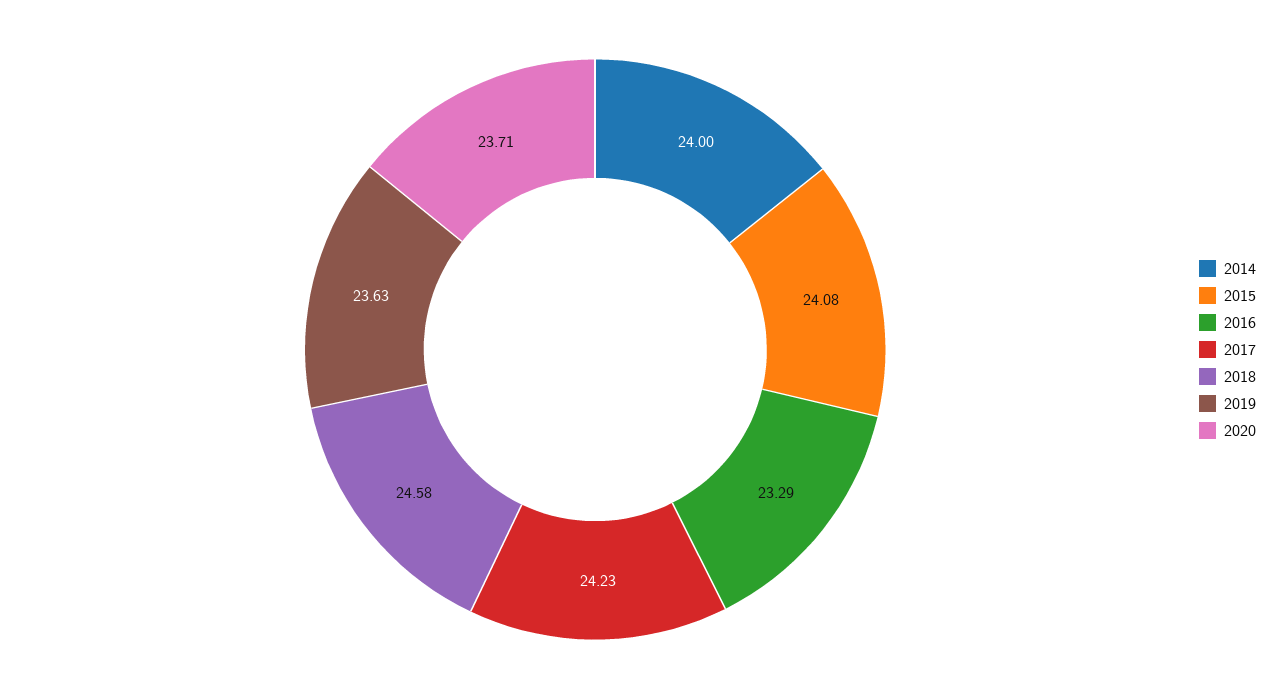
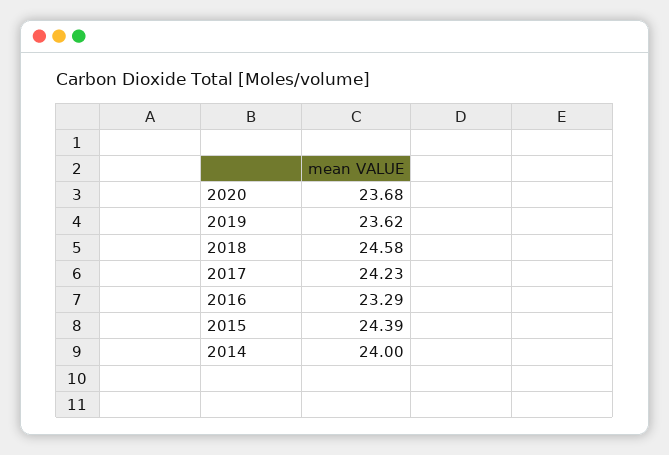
2015: 24.08 -> 24.39
2019: 23.63 -> 23.62
2020: 23.71 -> 23.68

